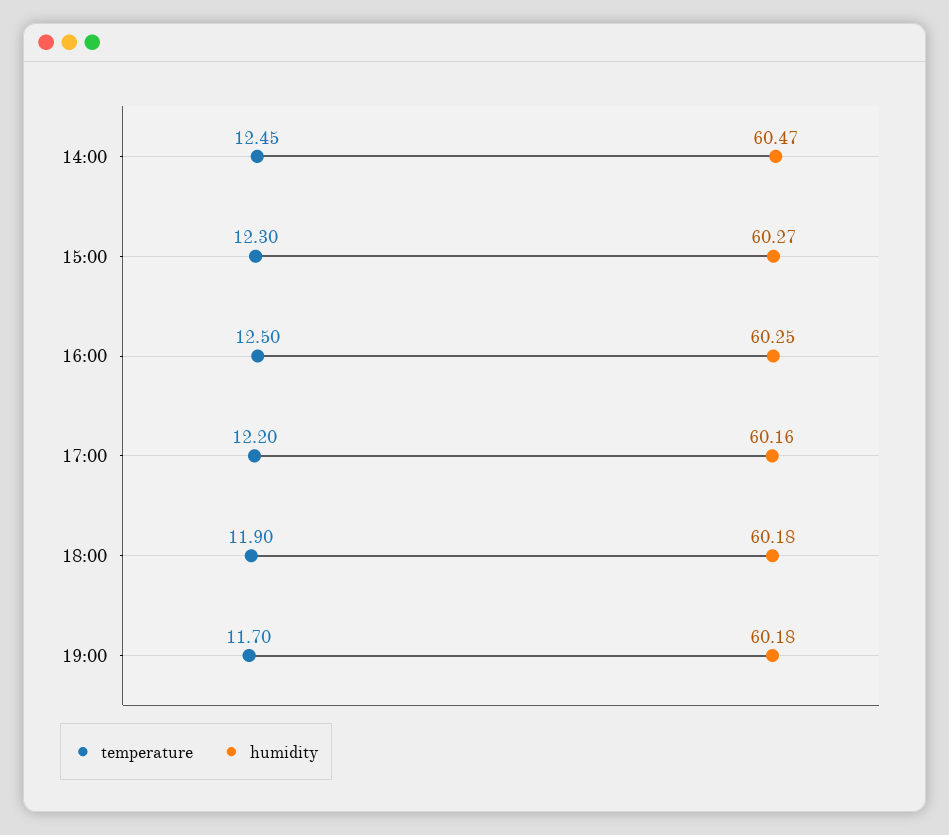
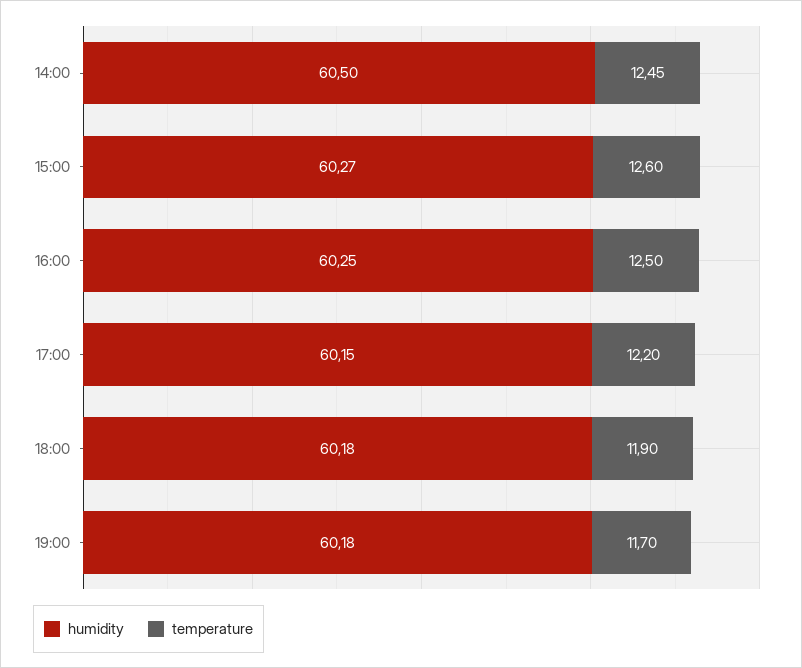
humidity, 14:00: 60.47 -> 60.5
temperature, 15:00: 12.3 -> 12.6
humidity, 17:00: 60.16 -> 60.15

